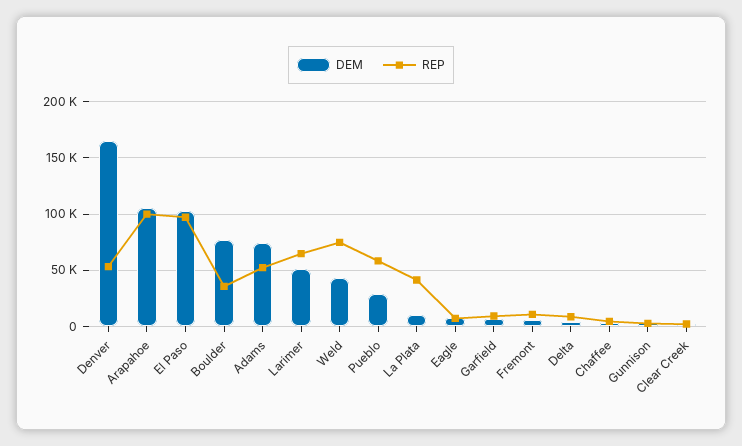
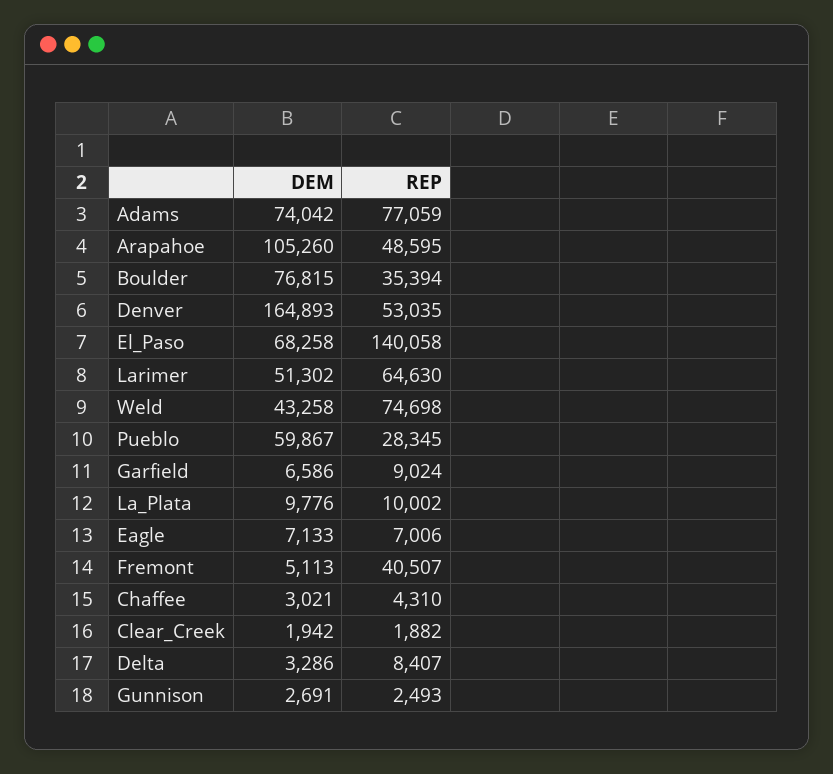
REP, Arapahoe: 100000 -> 48595
DEM, El Paso: 100000 -> 68258
REP, El Paso: 100000 -> 140058
REP, Adams: 50000 -> 77059
DEM, Pueblo: 30000 -> 59867
REP, Pueblo: 60000 -> 28345
REP, La Plata: 40000 -> 10002
REP, Fremont: 10000 -> 40507

